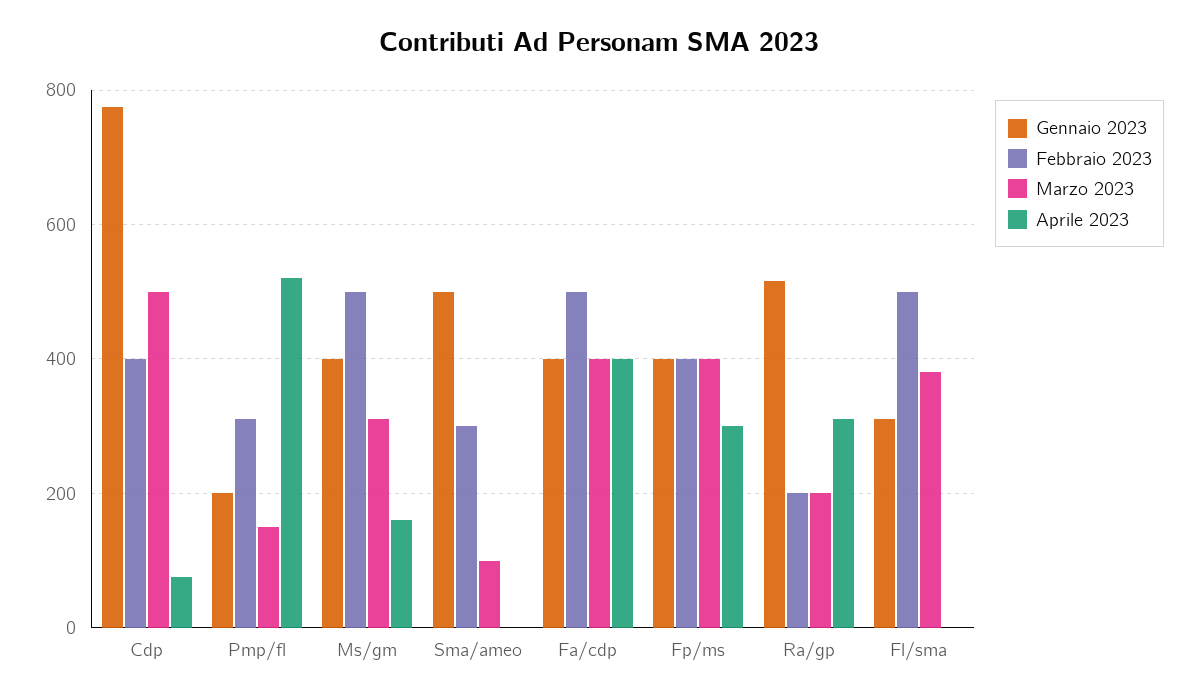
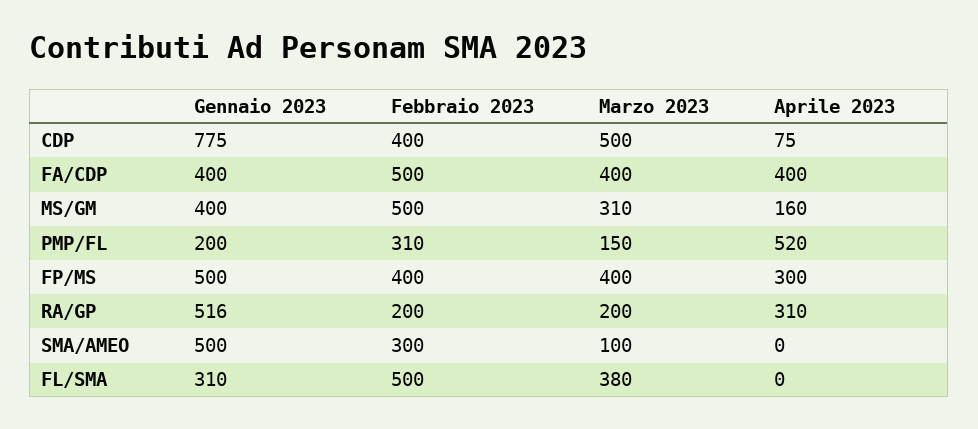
Gennaio 2023, Fp/ms: 400 -> 500

